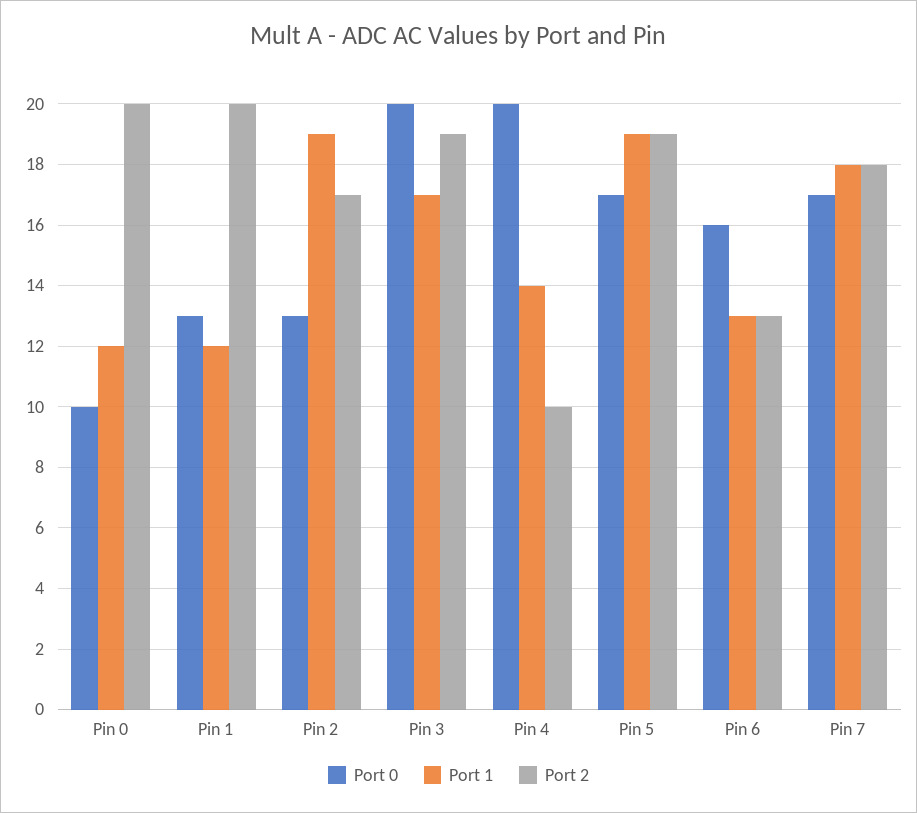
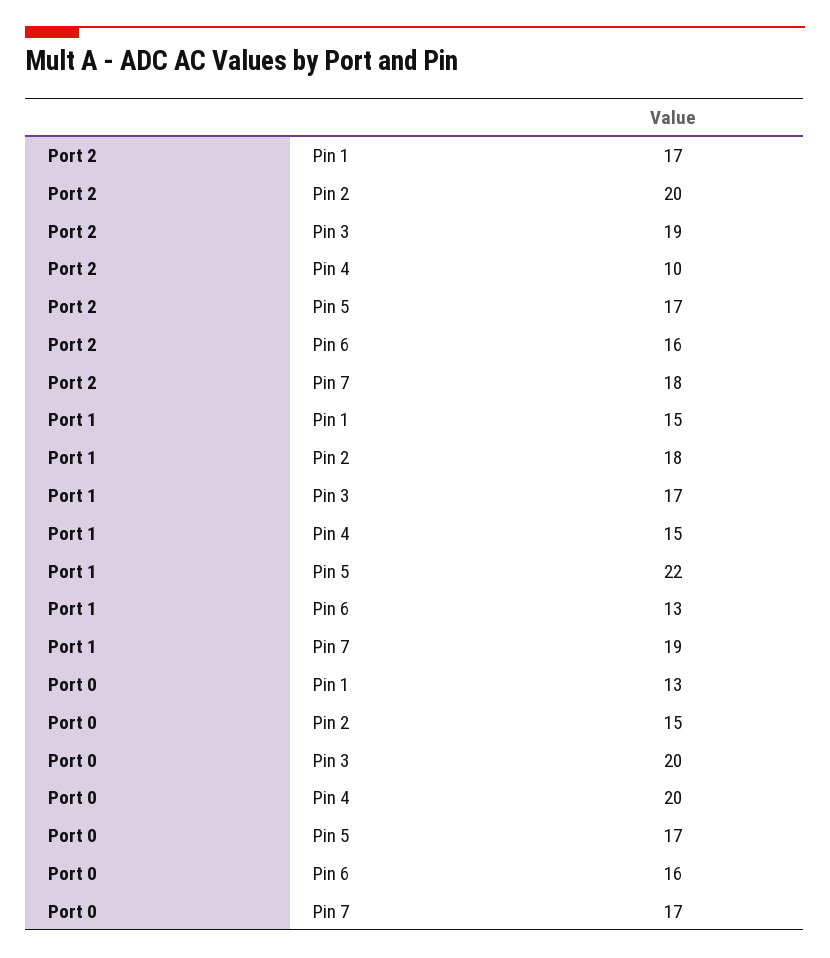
Port 0, Pin 0: 10 -> none
Port 1, Pin 0: 12 -> none
Port 2, Pin 0: 20 -> none
Port 1, Pin 1: 12 -> 15
Port 2, Pin 1: 20 -> 17
Port 0, Pin 2: 13 -> 15
Port 1, Pin 2: 19 -> 18
Port 2, Pin 2: 17 -> 20
Port 1, Pin 4: 14 -> 15
Port 1, Pin 5: 19 -> 22
Port 2, Pin 5: 19 -> 17
Port 2, Pin 6: 13 -> 16
Port 1, Pin 7: 18 -> 19

